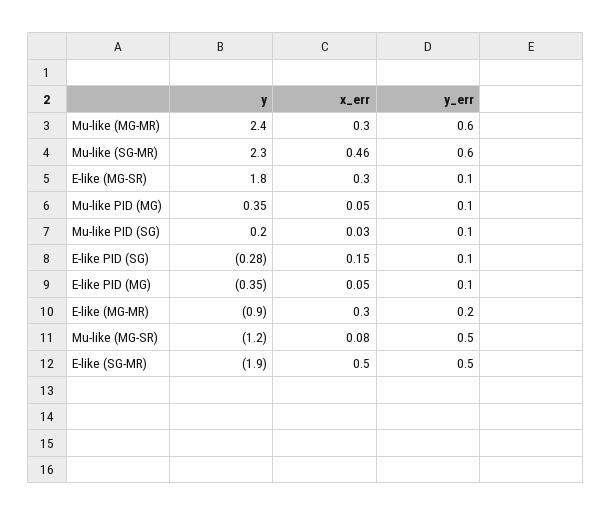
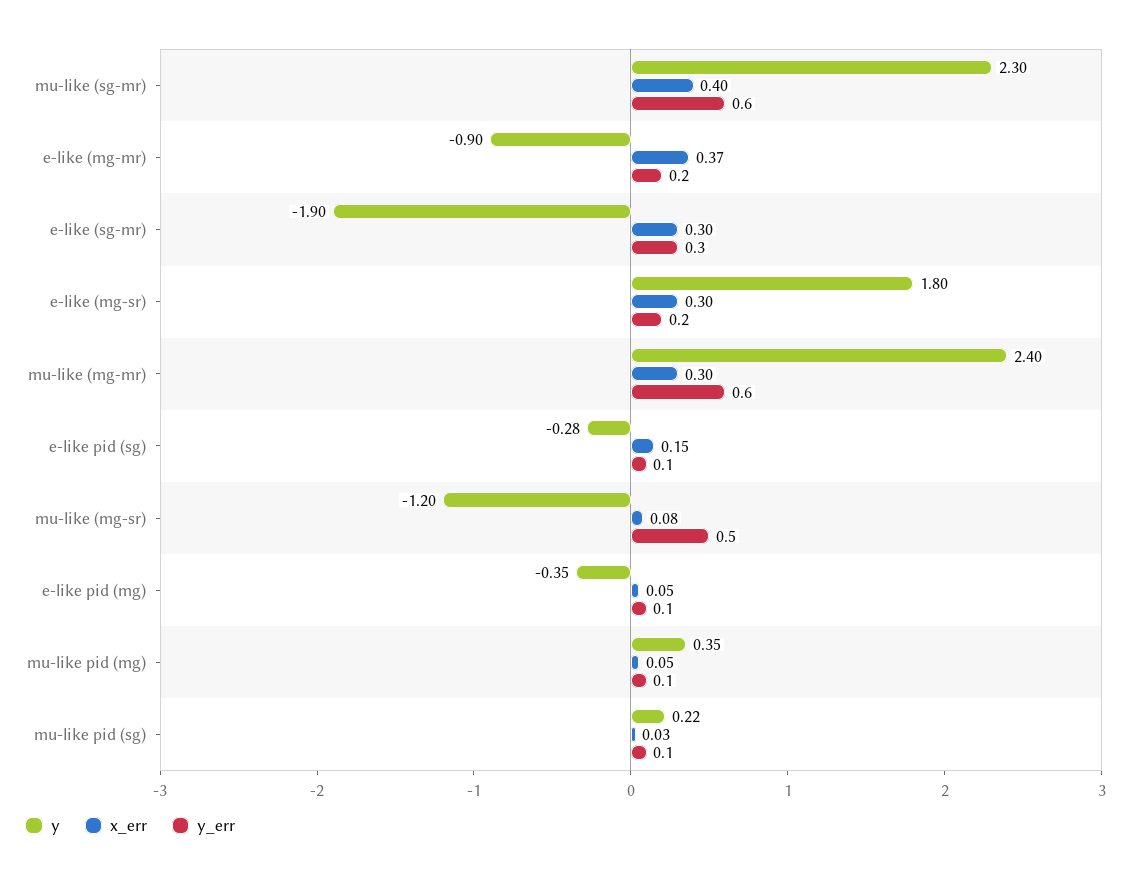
x_err, Mu-like (SG-MR): 0.46 -> 0.4
y_err, E-like (MG-SR): 0.1 -> 0.2
y, Mu-like PID (SG): 0.2 -> 0.22
x_err, E-like (MG-MR): 0.3 -> 0.37
x_err, E-like (SG-MR): 0.5 -> 0.3
y_err, E-like (SG-MR): 0.5 -> 0.3

